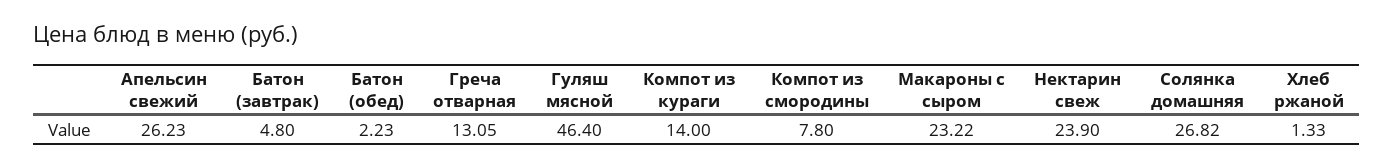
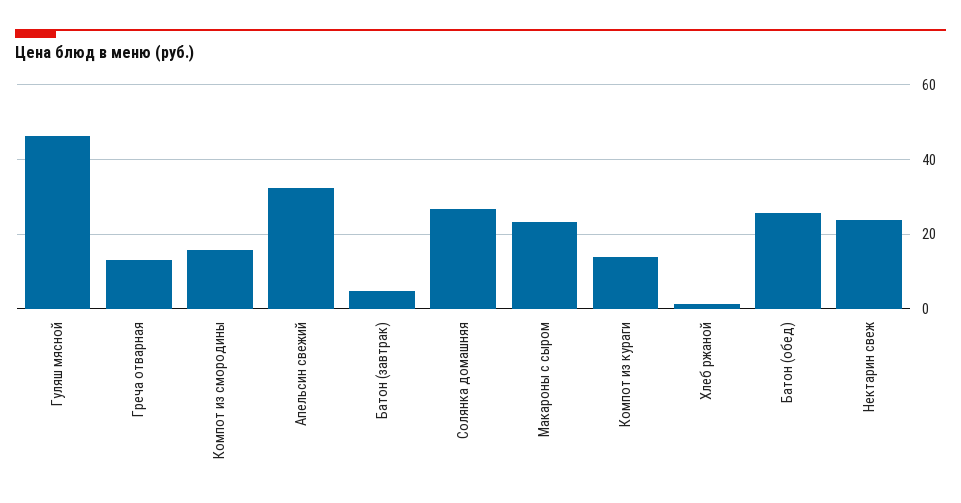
Апельсин свежий: 26.23 -> 32
Батон (обед): 2.23 -> 26
Компот из смородины: 7.8 -> 16

